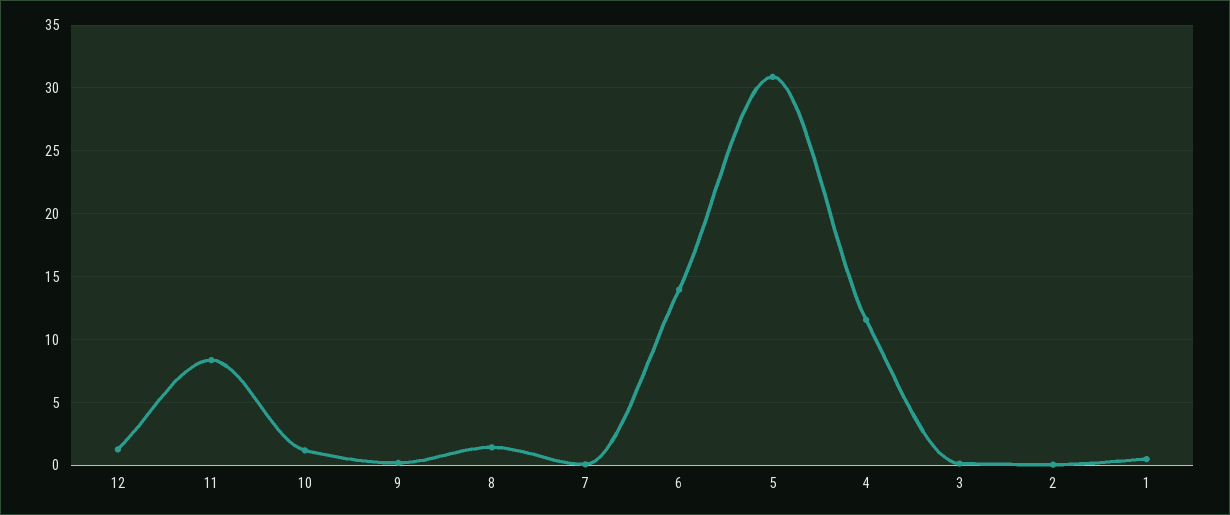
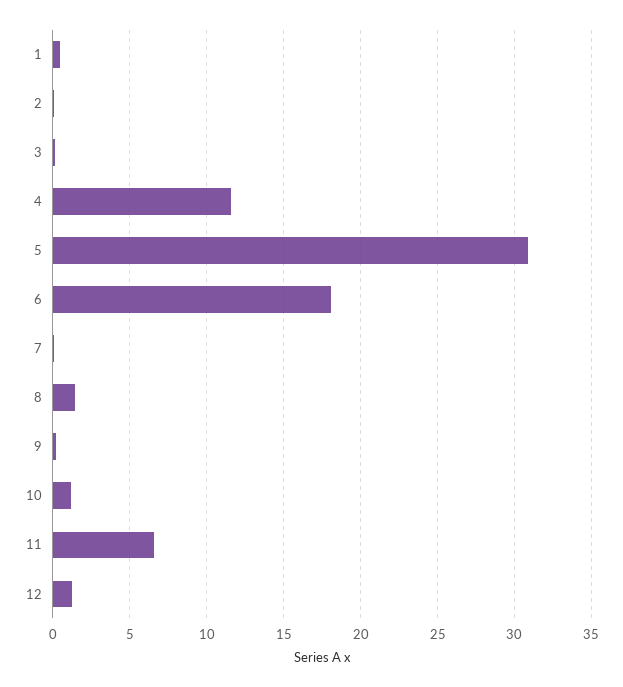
11: 8.5 -> 6.5
6: 14 -> 18

